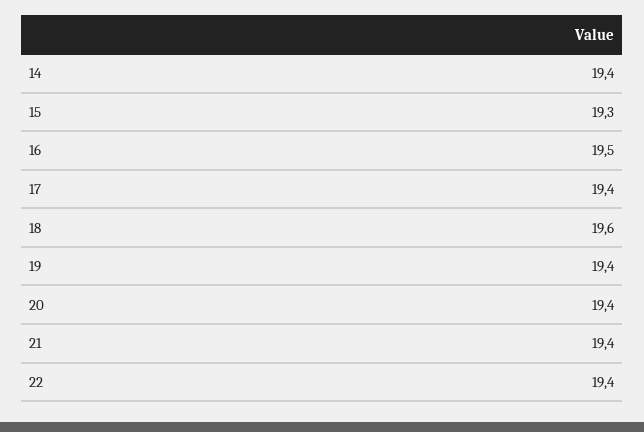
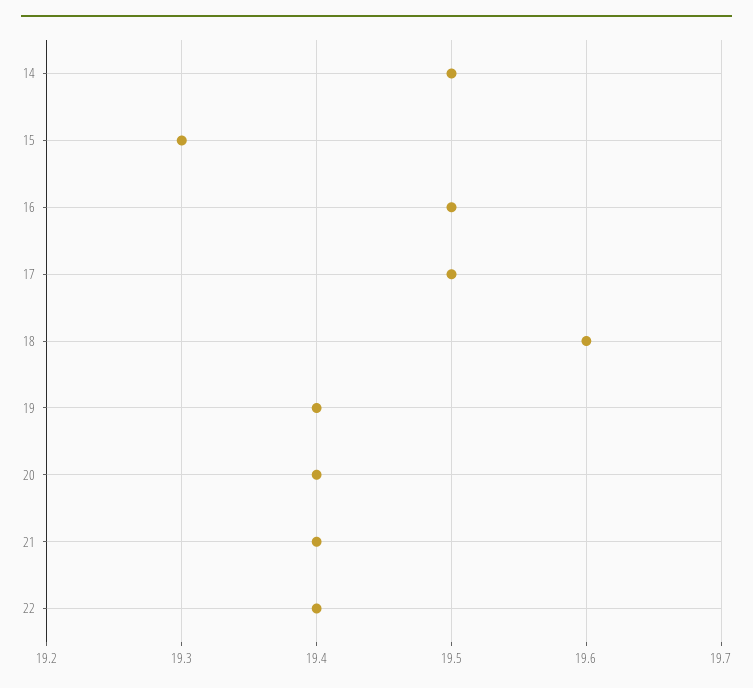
14: 19.4 -> 19.5
17: 19.4 -> 19.5

